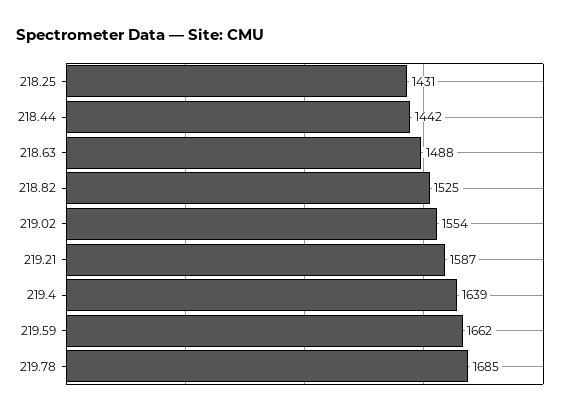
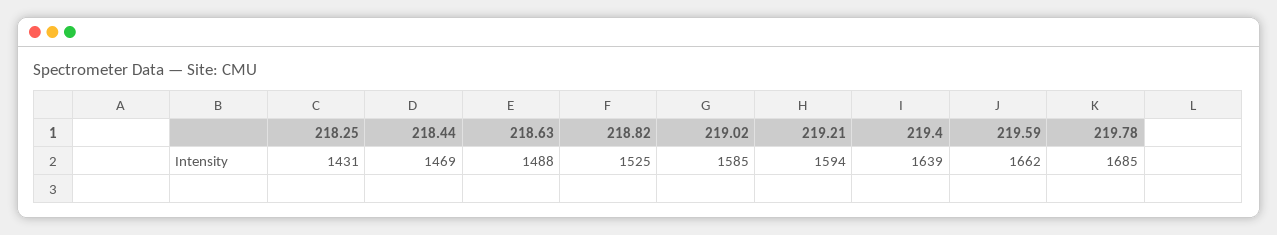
218.44: 1442 -> 1469
219.02: 1554 -> 1585
219.21: 1587 -> 1594

